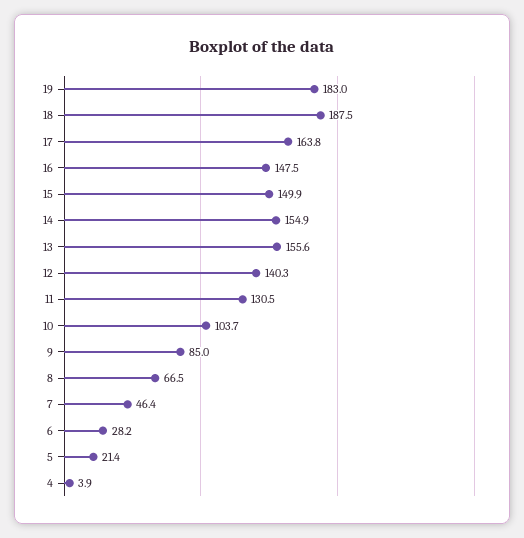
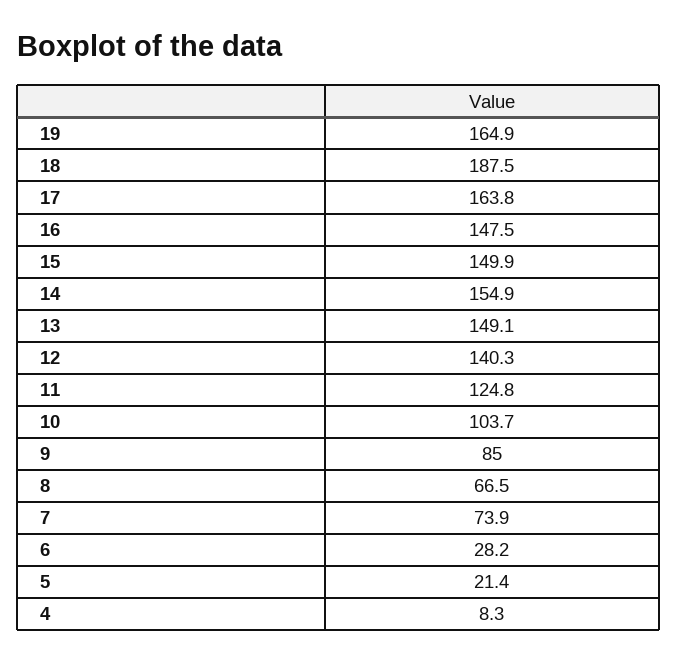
19: 183 -> 164.9
13: 155.6 -> 149.1
11: 130.5 -> 124.8
7: 46.4 -> 73.9
4: 3.9 -> 8.3

